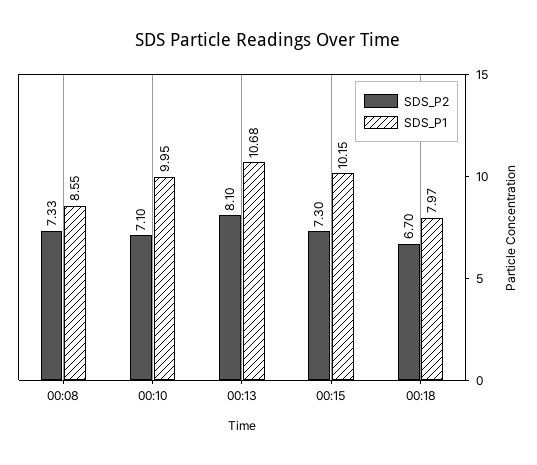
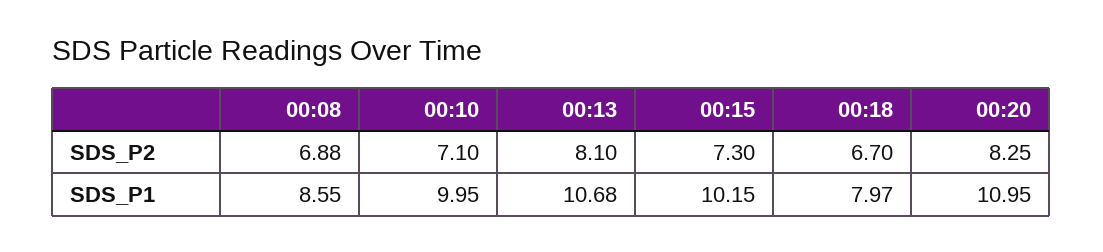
SDS_P2, 00:08: 7.33 -> 6.88
SDS_P2, 00:20: none -> 8.25
SDS_P1, 00:20: none -> 10.95

